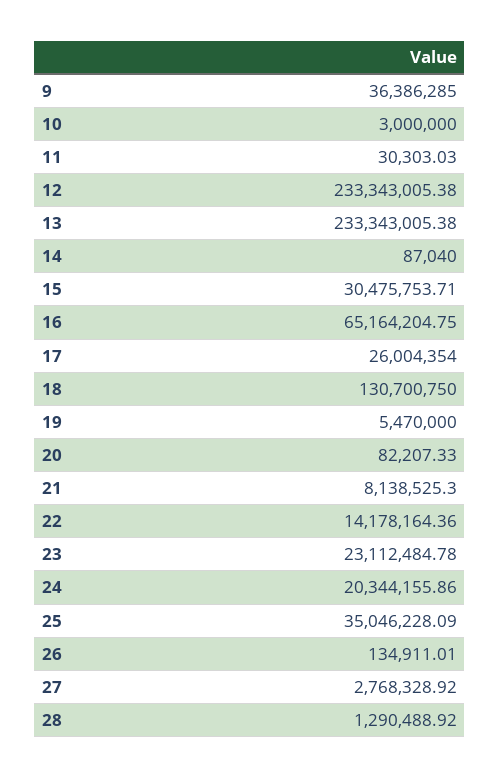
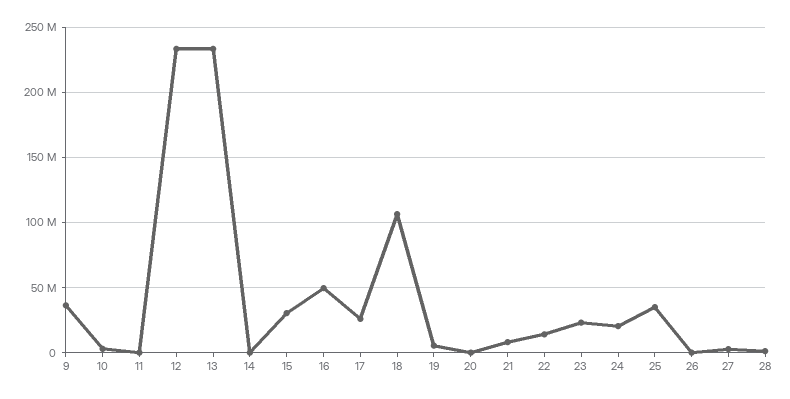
16: 65164204.75 -> 50000000
18: 130700750 -> 105000000

